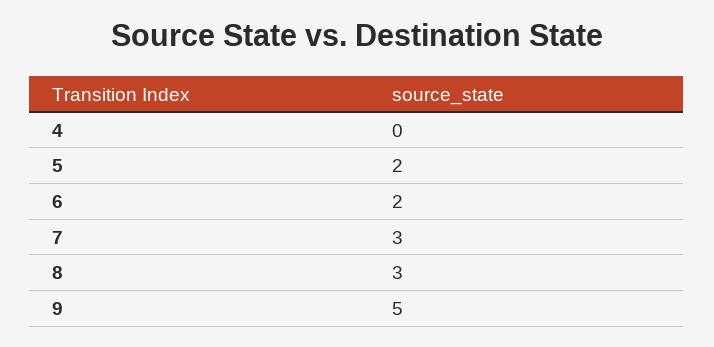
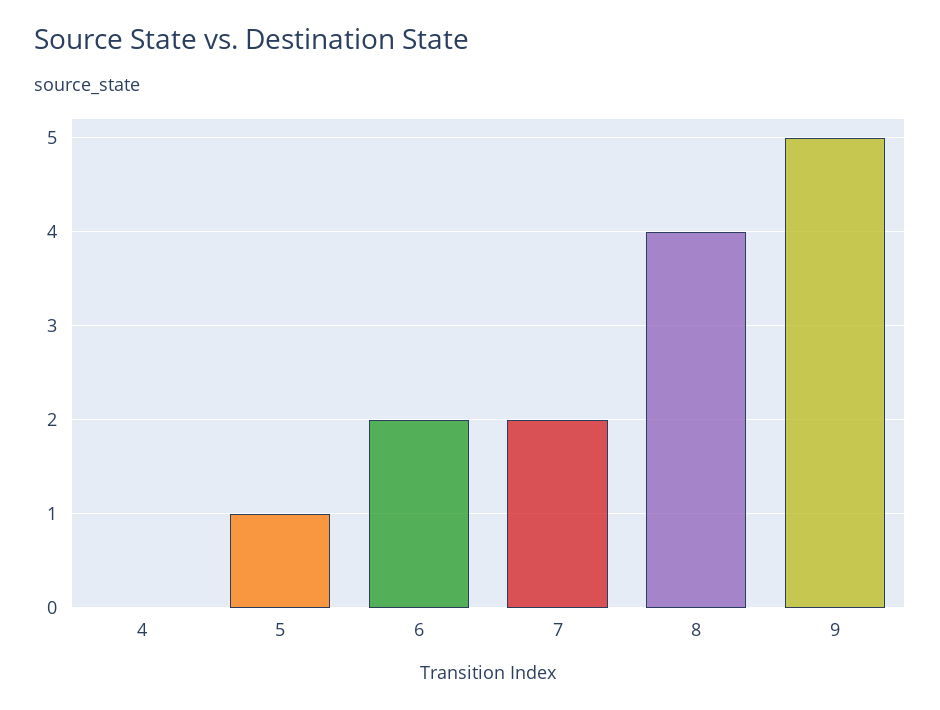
5: 2 -> 1
7: 3 -> 2
8: 3 -> 4

